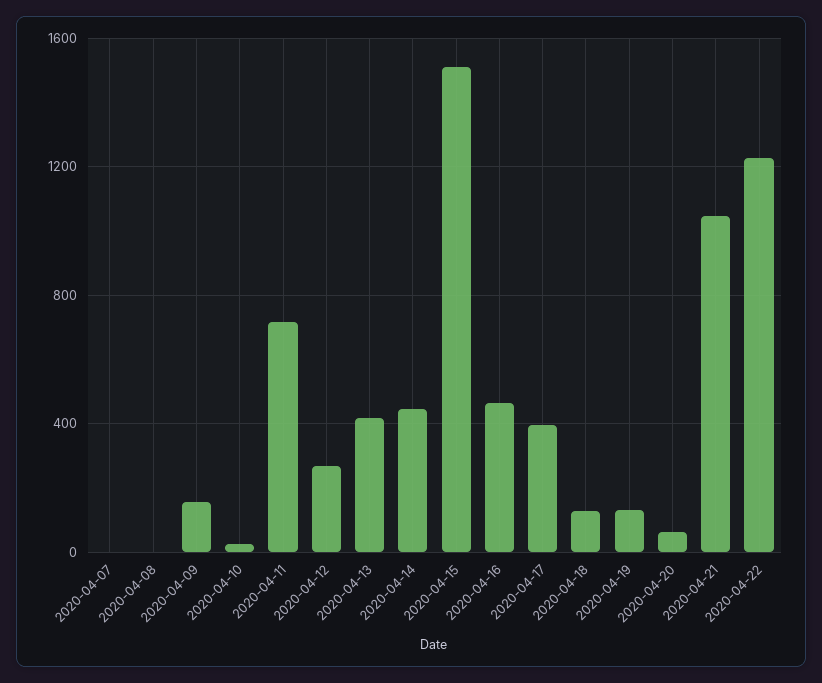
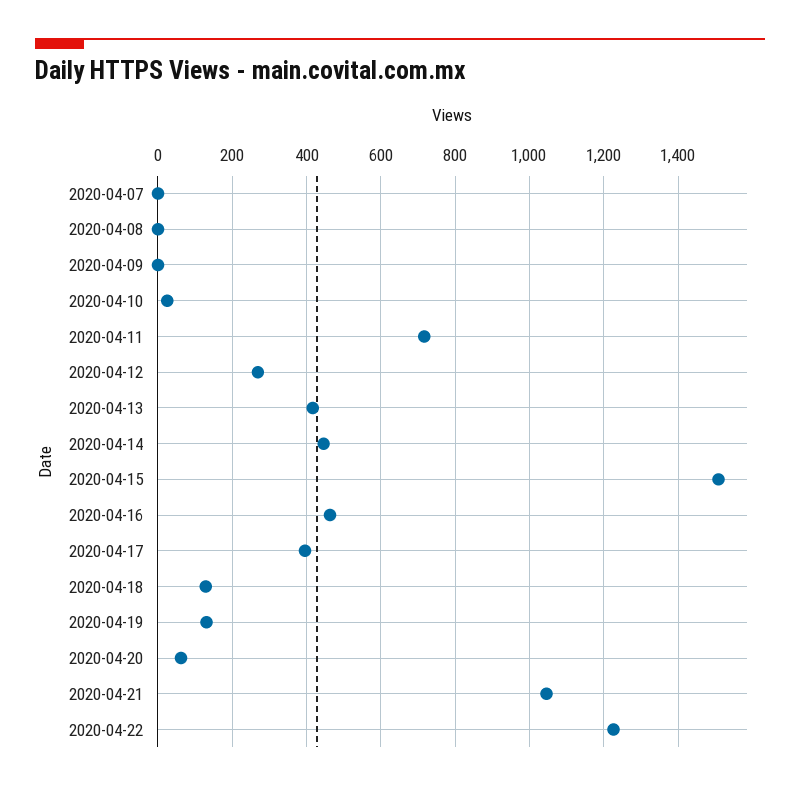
2020-04-09: 150 -> 0

